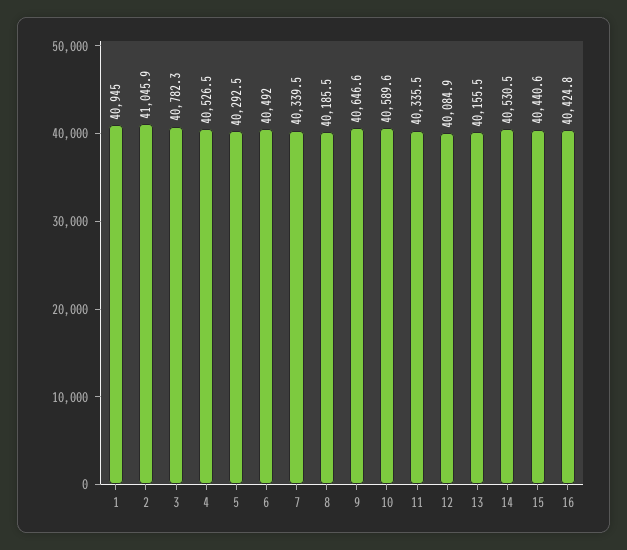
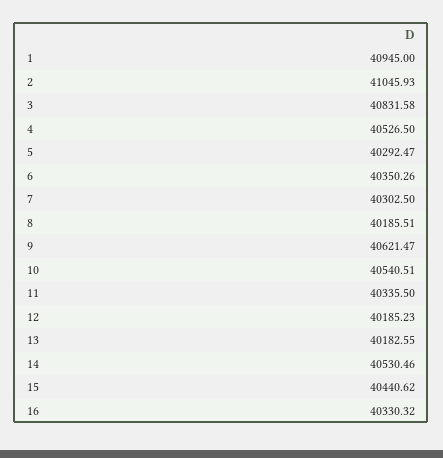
3: 40782.3 -> 40831.58
6: 40492 -> 40350.26
7: 40339.5 -> 40302.5
9: 40646.6 -> 40621.47
10: 40589.6 -> 40540.51
12: 40084.9 -> 40185.23
13: 40155.5 -> 40182.55
16: 40424.8 -> 40330.32

